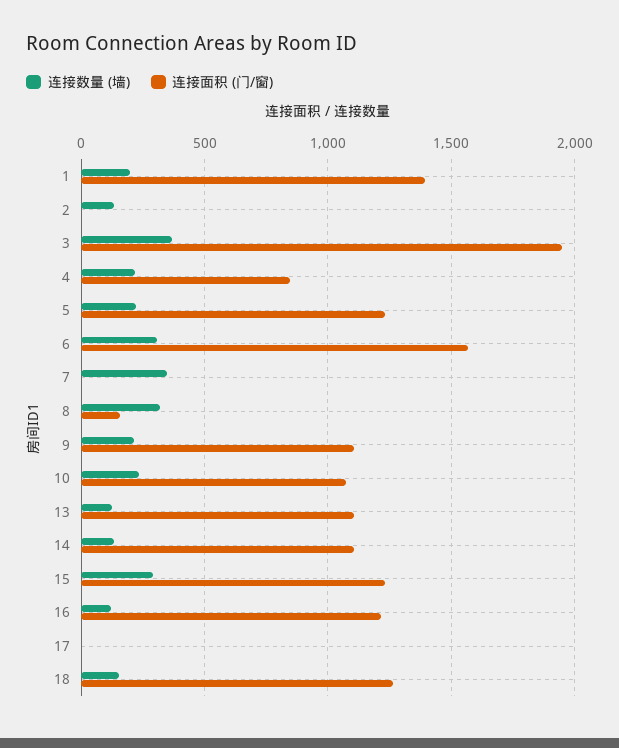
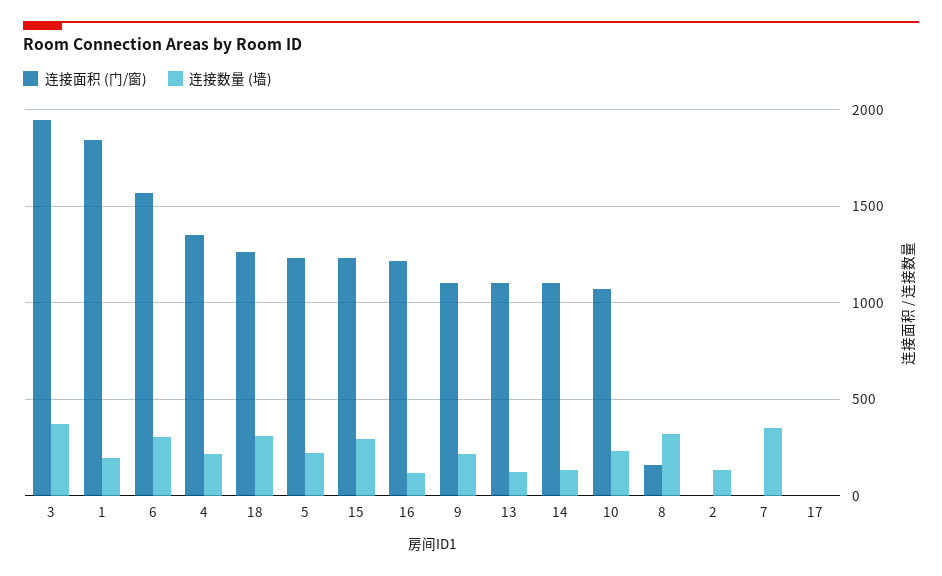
连接面积 (门/窗), 1: 1400 -> 1850
连接面积 (门/窗), 4: 850 -> 1350
连接数量 (墙), 18: 150 -> 300

